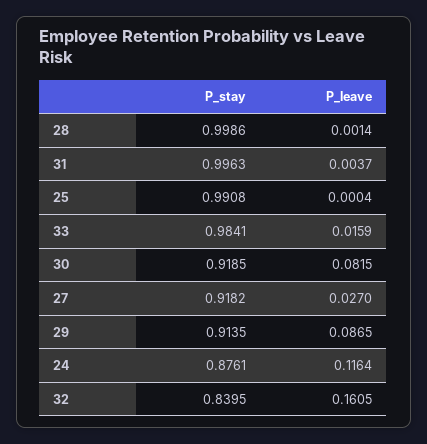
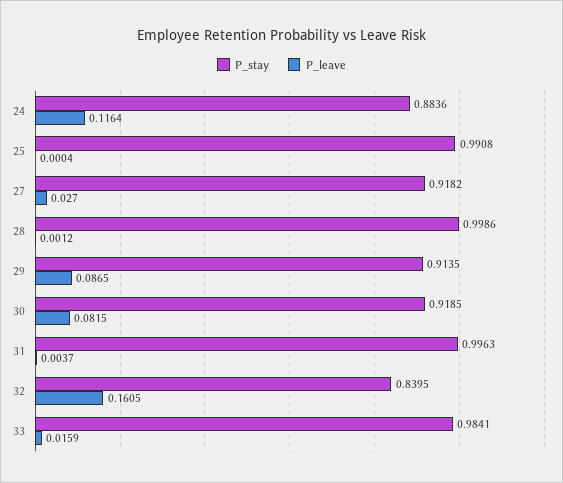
P_leave, 28: 0.0014 -> 0.0012
P_stay, 24: 0.8761 -> 0.8836

